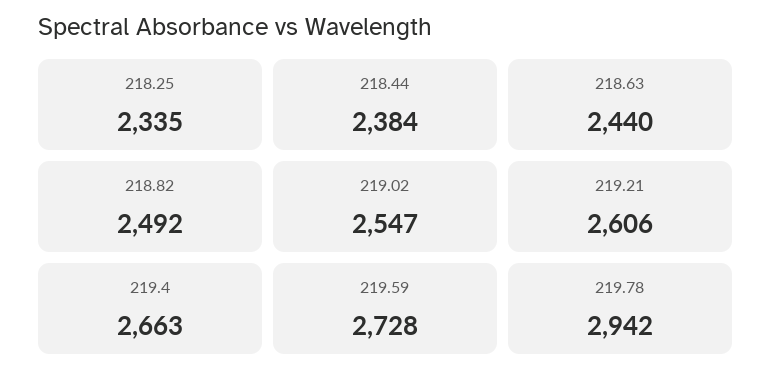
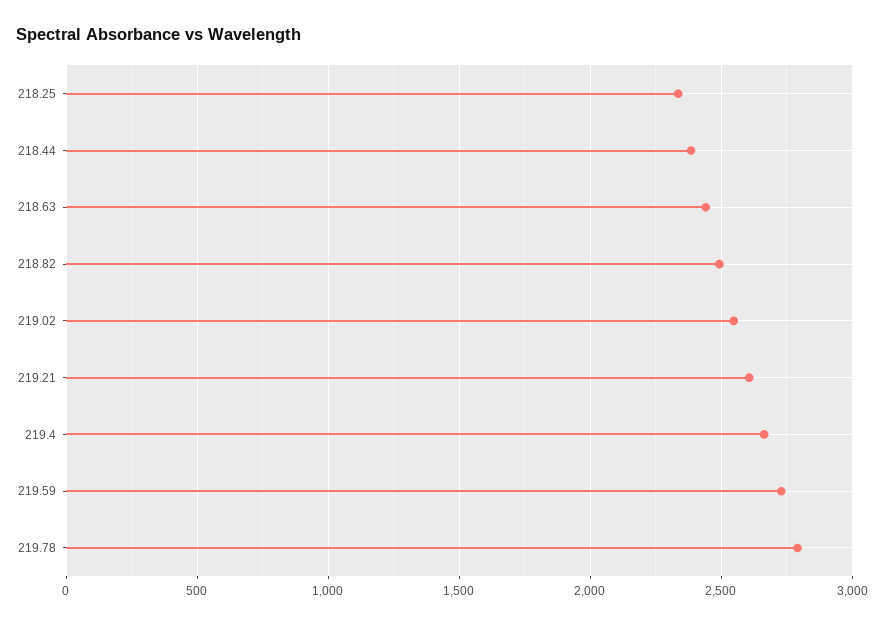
219.78: 2942 -> 2800

